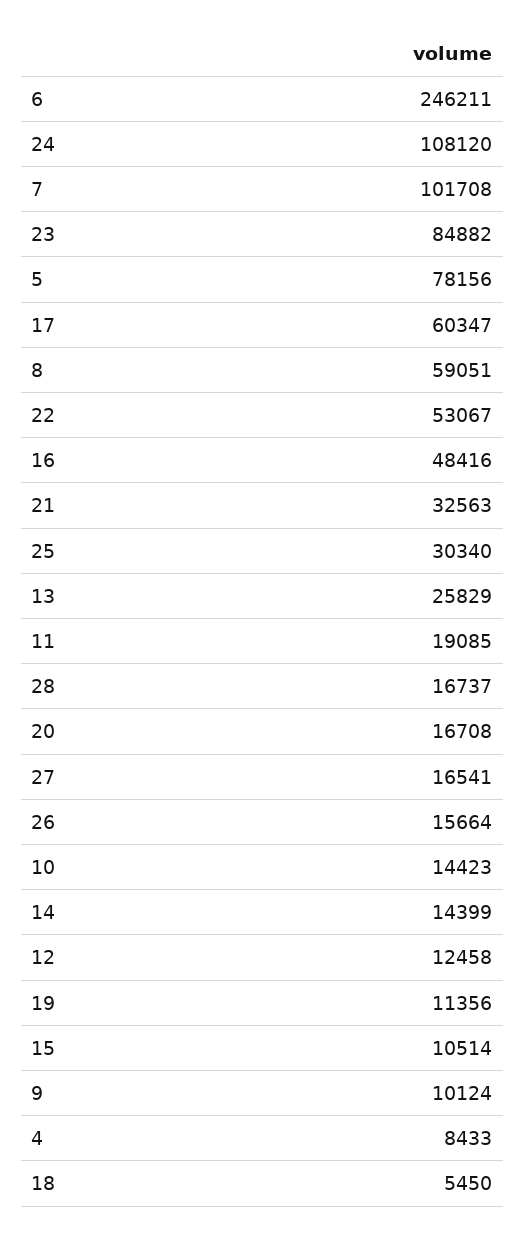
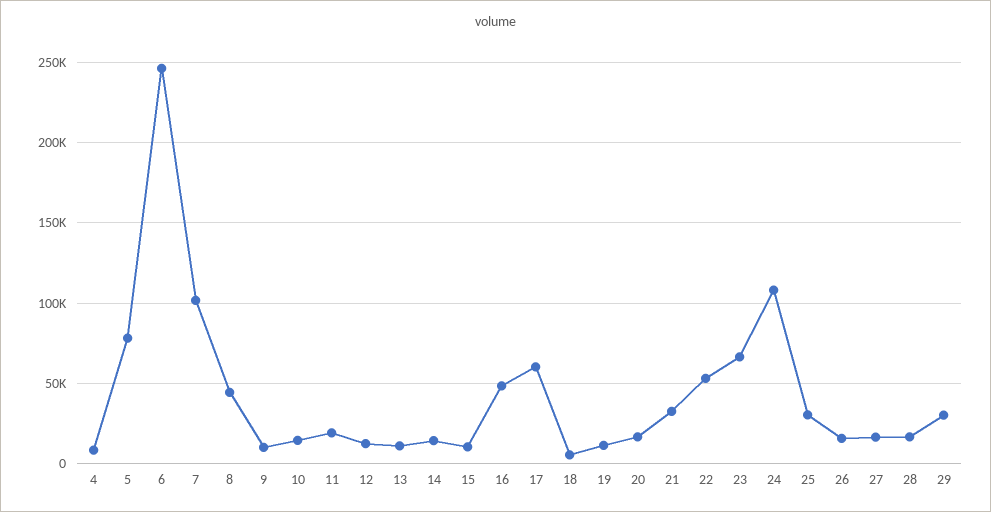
23: 84882 -> 65000
8: 59051 -> 45000
13: 25829 -> 10000
29: none -> 30000

